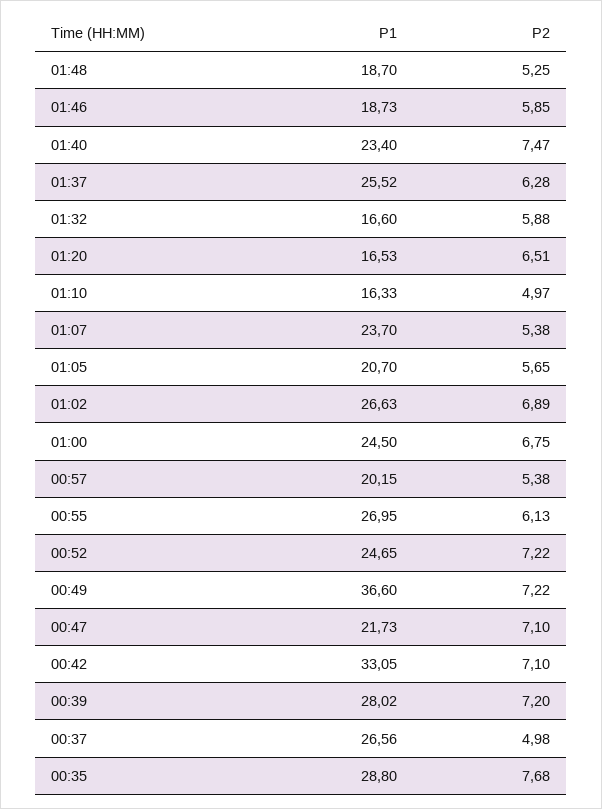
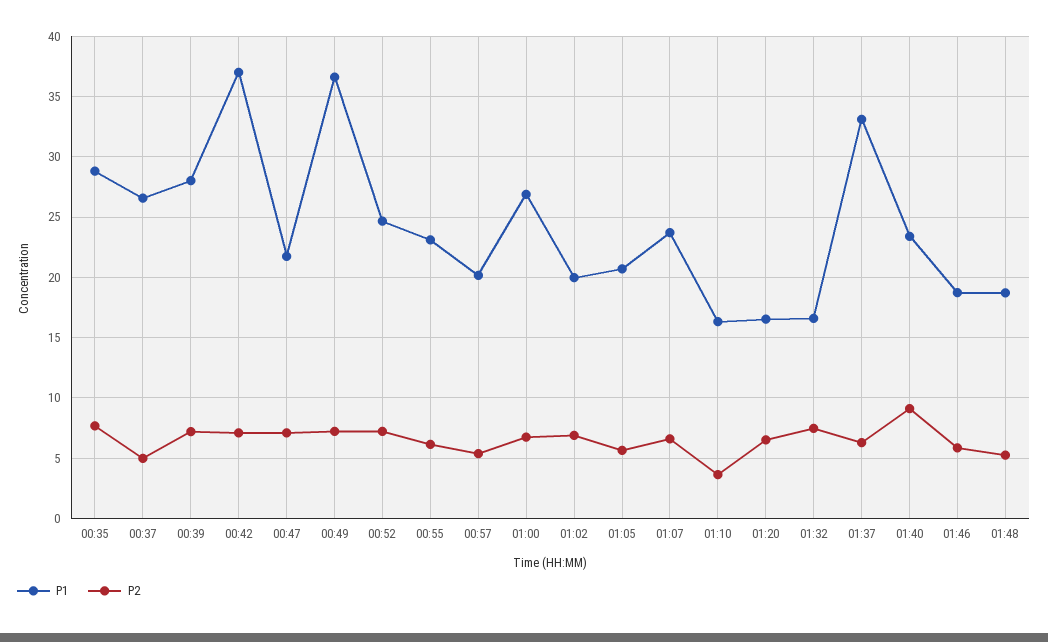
P2, 01:40: 7.47 -> 9
P1, 01:37: 25.52 -> 33
P2, 01:32: 5.88 -> 7.5
P2, 01:10: 4.97 -> 3.5
P2, 01:07: 5.38 -> 6.5
P1, 01:02: 26.63 -> 20
P1, 01:00: 24.5 -> 27
P1, 00:55: 26.95 -> 23
P1, 00:42: 33.05 -> 37

